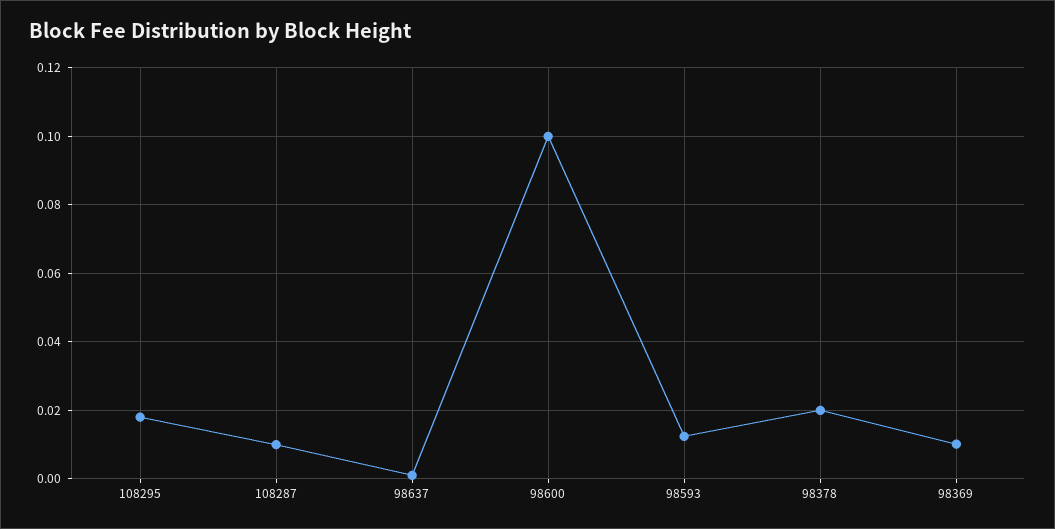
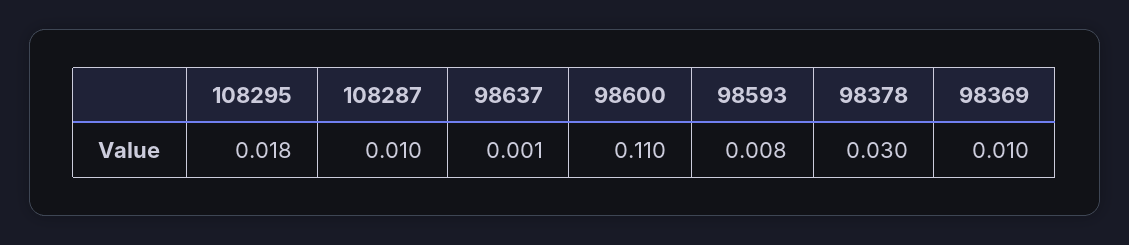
98600: 0.1 -> 0.11
98593: 0.012 -> 0.008
98378: 0.02 -> 0.03

